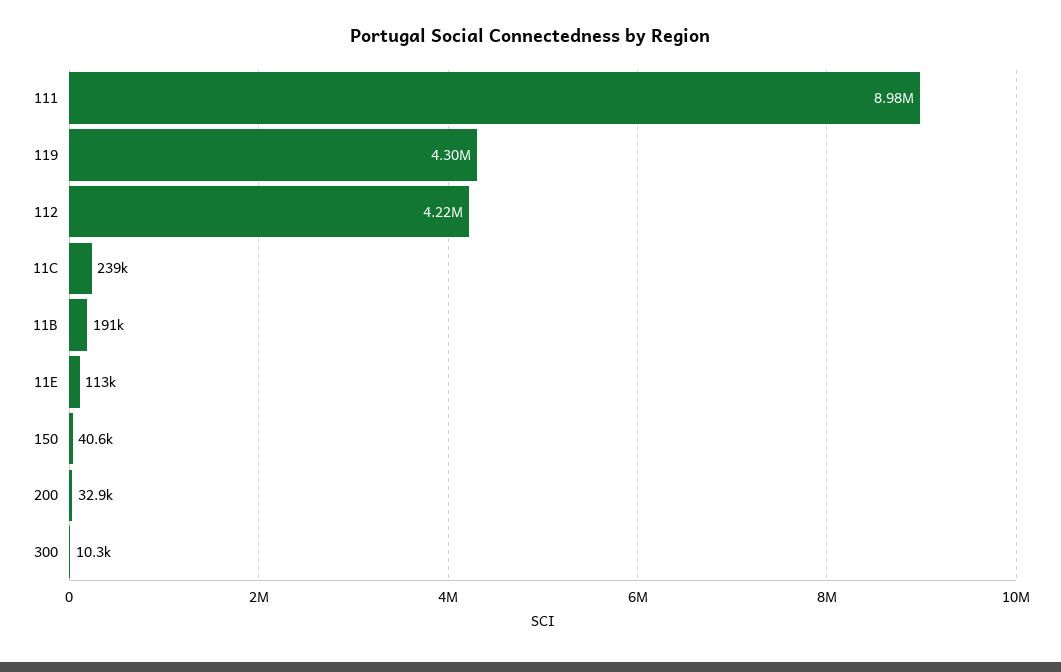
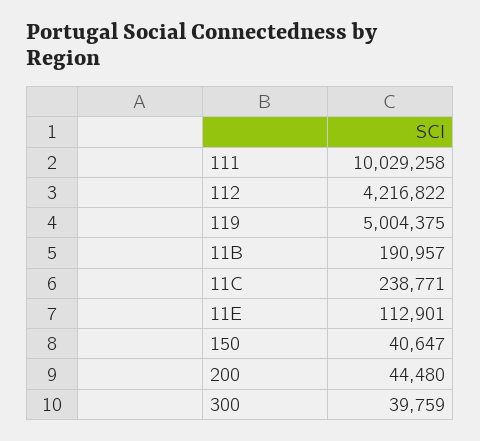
111: 8980000 -> 10029258
119: 4300000 -> 5004375
200: 32900 -> 44480
300: 10300 -> 39759

